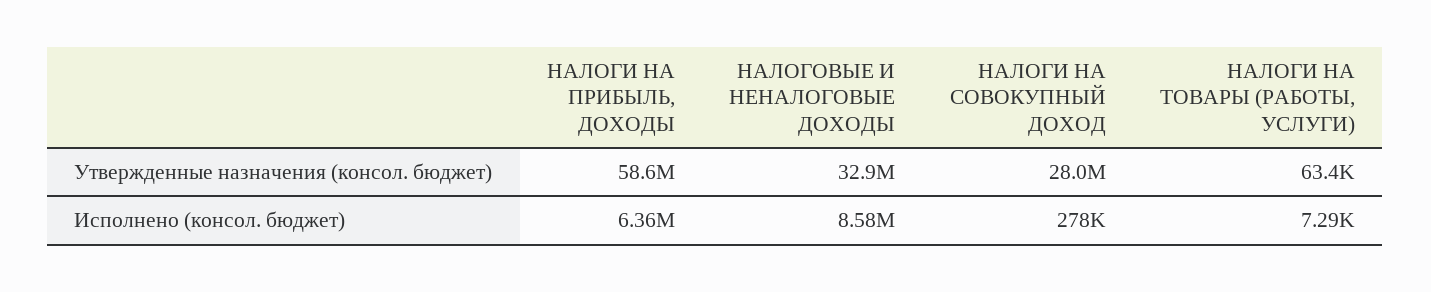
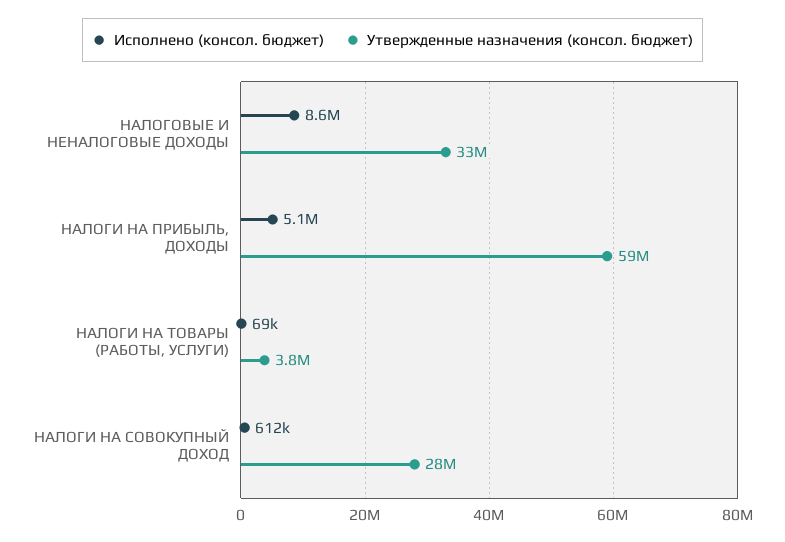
Утвержденные назначения (консол. бюджет), НАЛОГИ НА ТОВАРЫ (РАБОТЫ, УСЛУГИ): 63400 -> 3800000
Исполнено (консол. бюджет), НАЛОГИ НА ПРИБЫЛЬ, ДОХОДЫ: 6360000 -> 5100000
Исполнено (консол. бюджет), НАЛОГИ НА СОВОКУПНЫЙ ДОХОД: 278000 -> 612000
Исполнено (консол. бюджет), НАЛОГИ НА ТОВАРЫ (РАБОТЫ, УСЛУГИ): 7290 -> 69000

